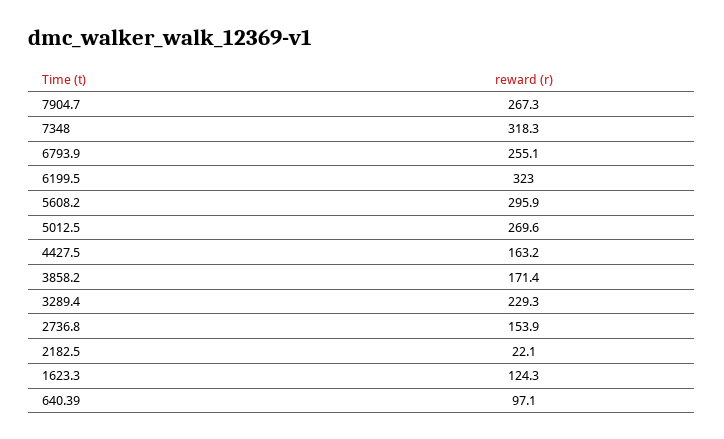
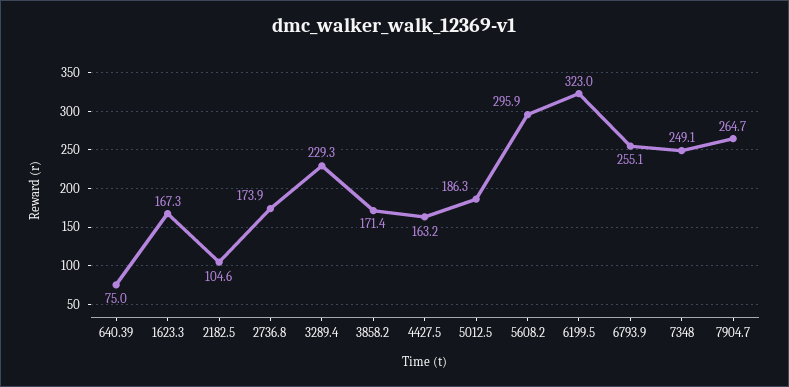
7904.7: 267.3 -> 264.7
7348: 318.3 -> 249.1
5012.5: 269.6 -> 186.3
2736.8: 153.9 -> 173.9
2182.5: 22.1 -> 104.6
1623.3: 124.3 -> 167.3
640.39: 97.1 -> 75

